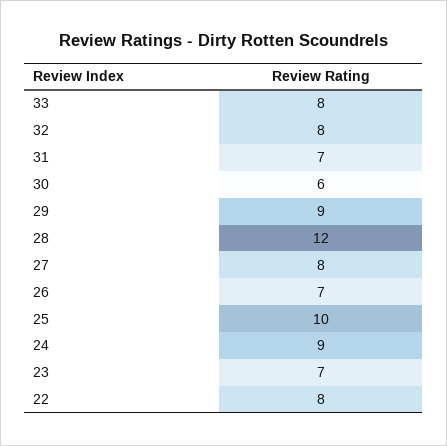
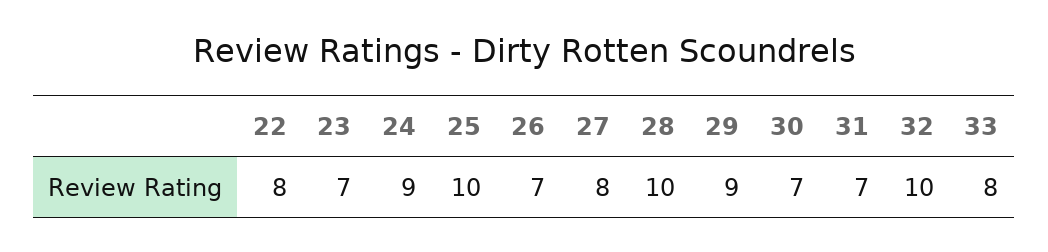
32: 8 -> 10
30: 6 -> 7
28: 12 -> 10

